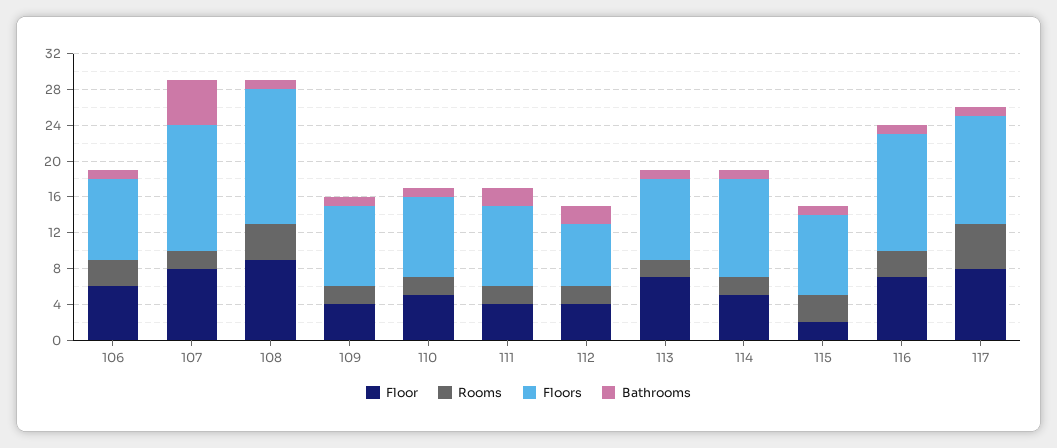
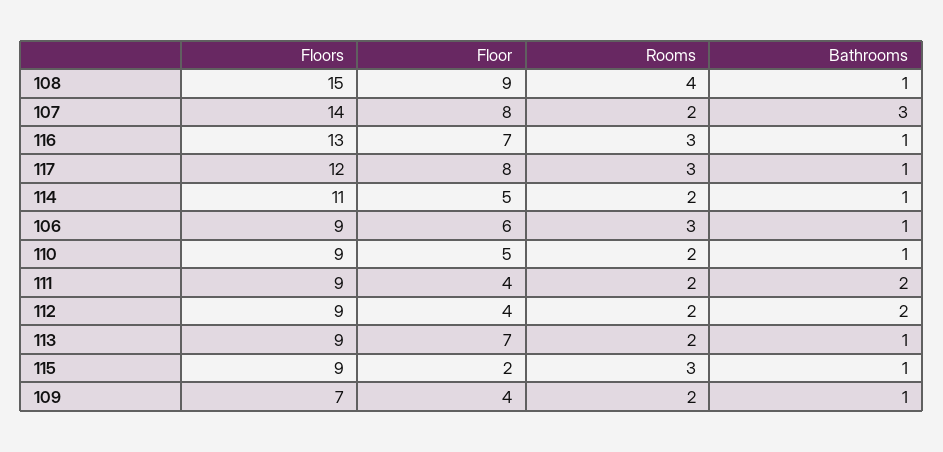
Bathrooms, 107: 5 -> 3
Floors, 109: 9 -> 7
Floors, 112: 7 -> 9
Rooms, 117: 5 -> 3

